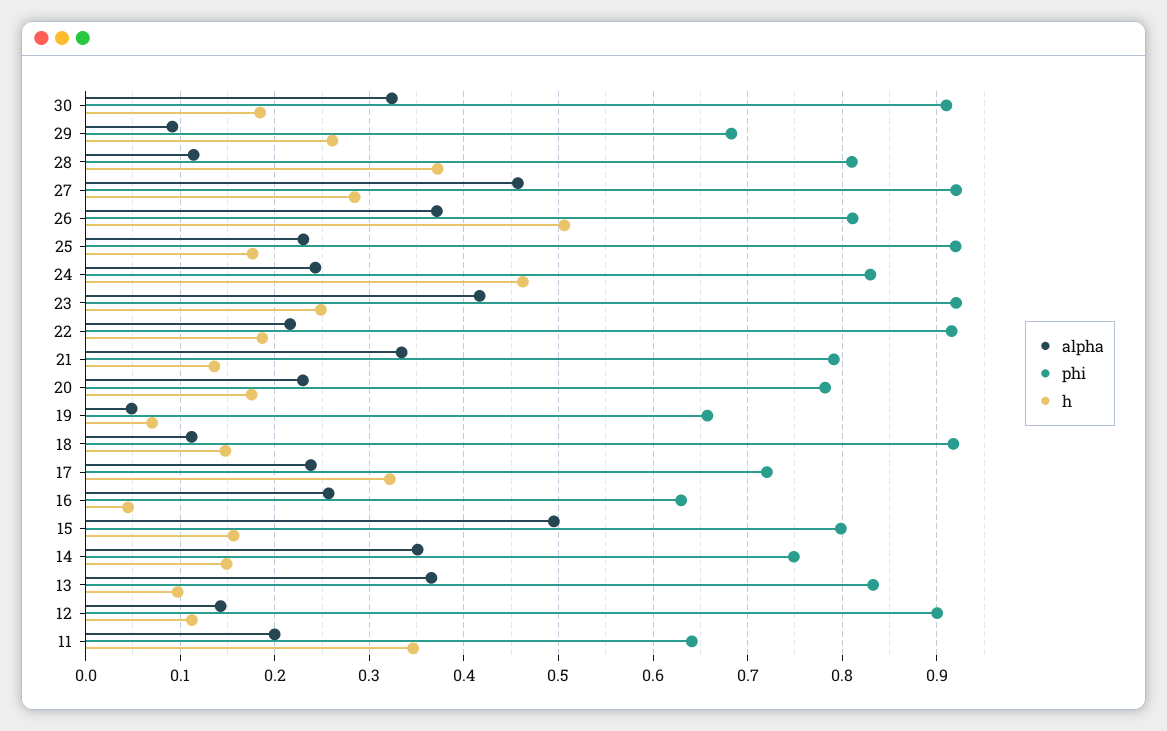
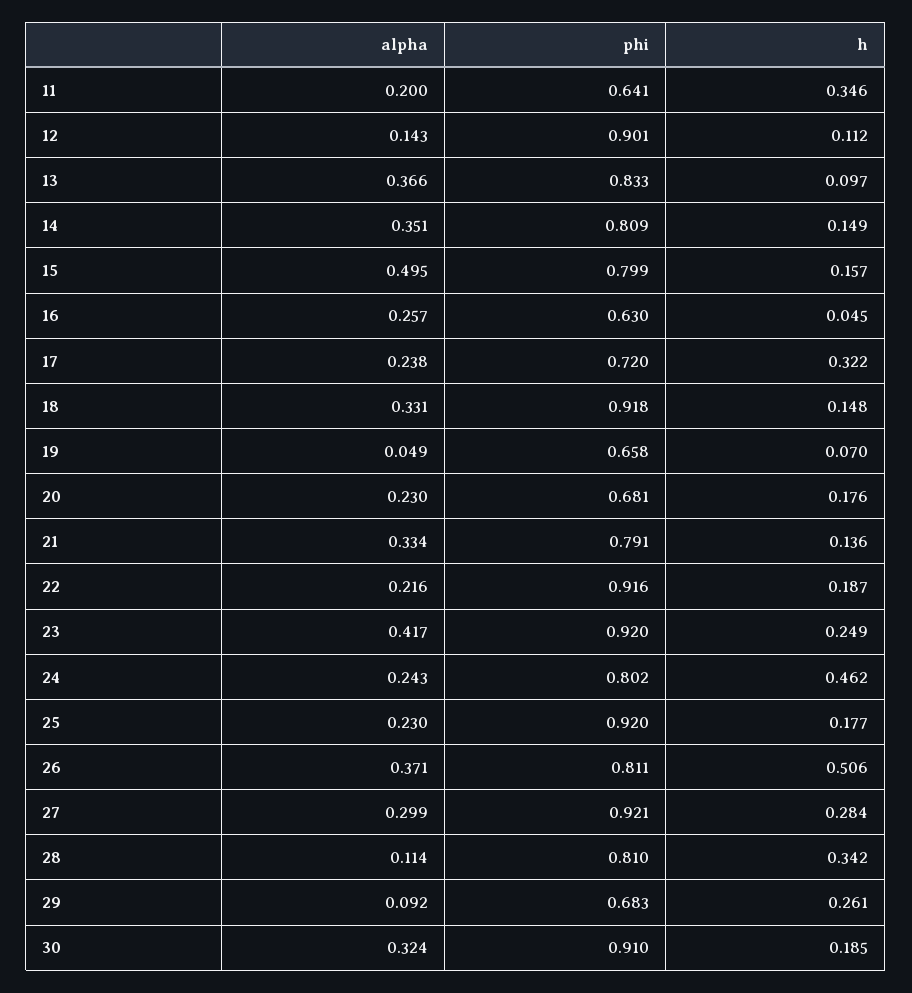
h, 28: 0.37 -> 0.342
alpha, 27: 0.46 -> 0.299
phi, 24: 0.83 -> 0.802
phi, 20: 0.78 -> 0.681
alpha, 18: 0.11 -> 0.331
phi, 14: 0.75 -> 0.809

